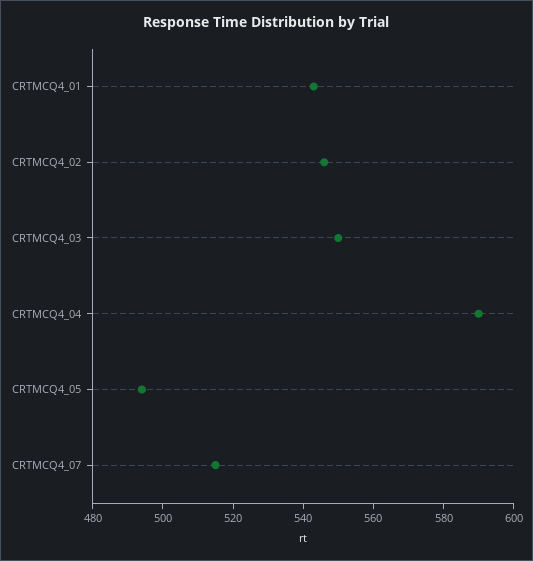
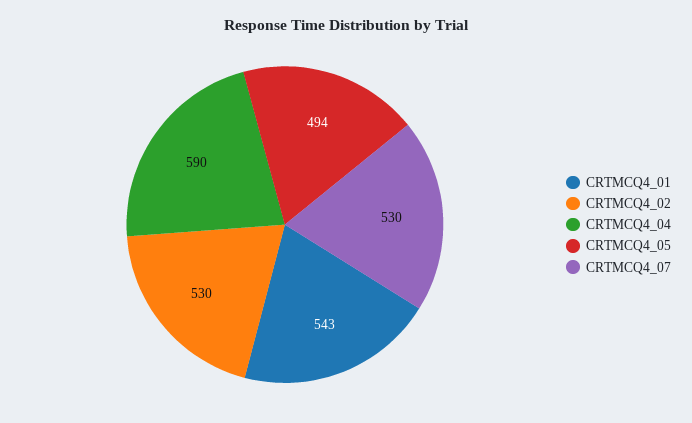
CRTMCQ4_02: 545 -> 530
CRTMCQ4_03: 550 -> none
CRTMCQ4_07: 515 -> 530

